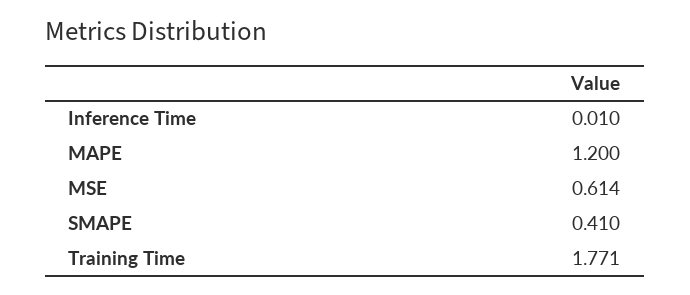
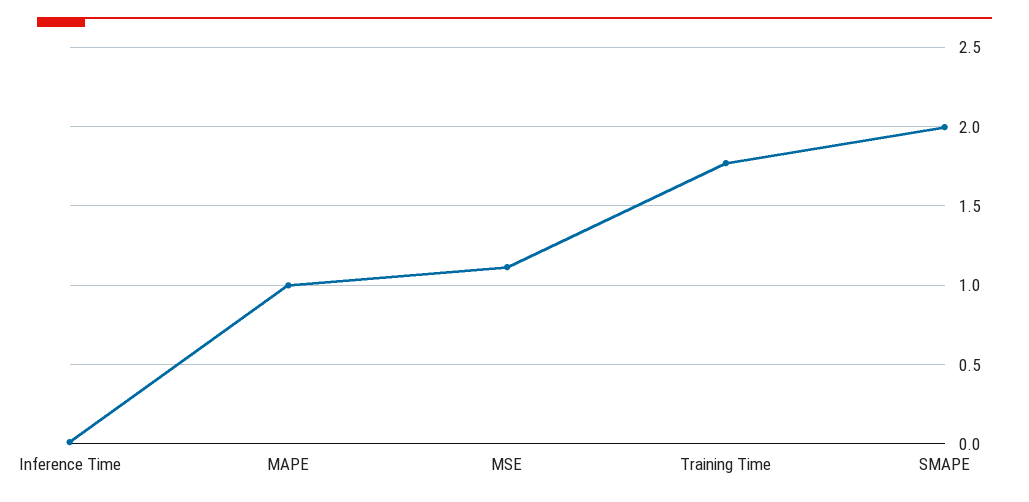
MAPE: 1.2 -> 1
MSE: 0.614 -> 1.1
SMAPE: 0.41 -> 2

